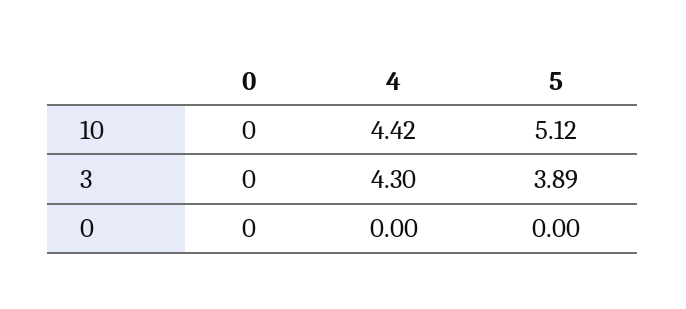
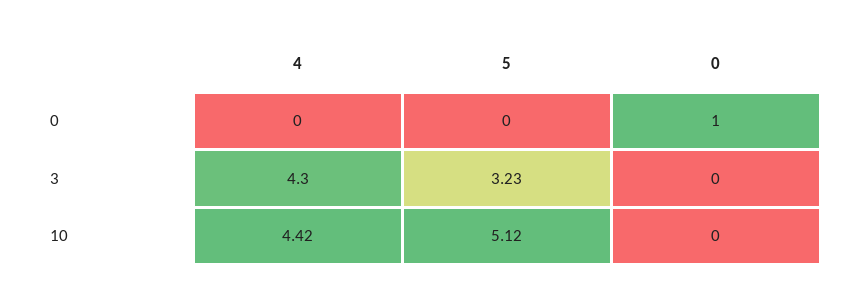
5, 3: 3.89 -> 3.23
0, 0: 0 -> 1

